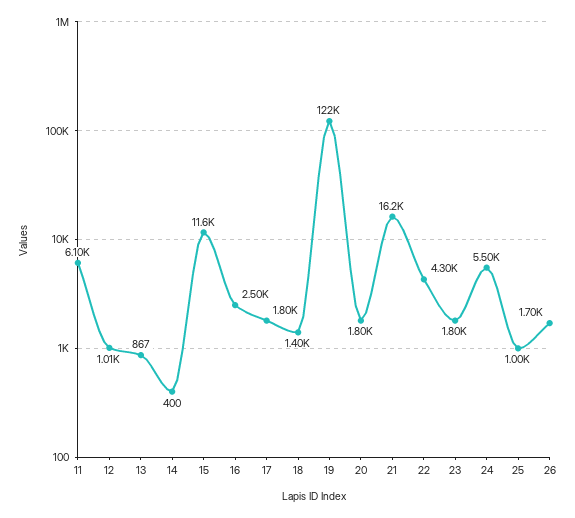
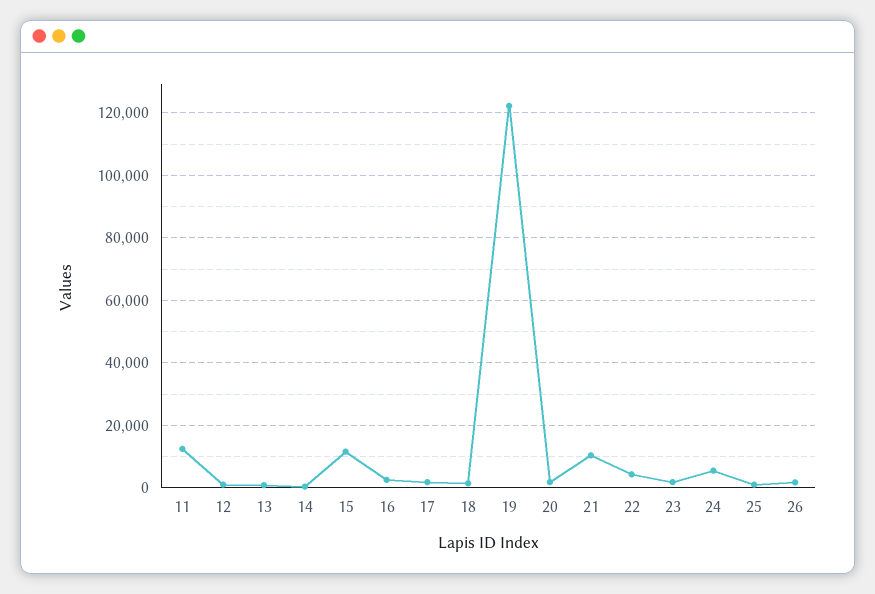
11: 6100 -> 12000
21: 16200 -> 10000

